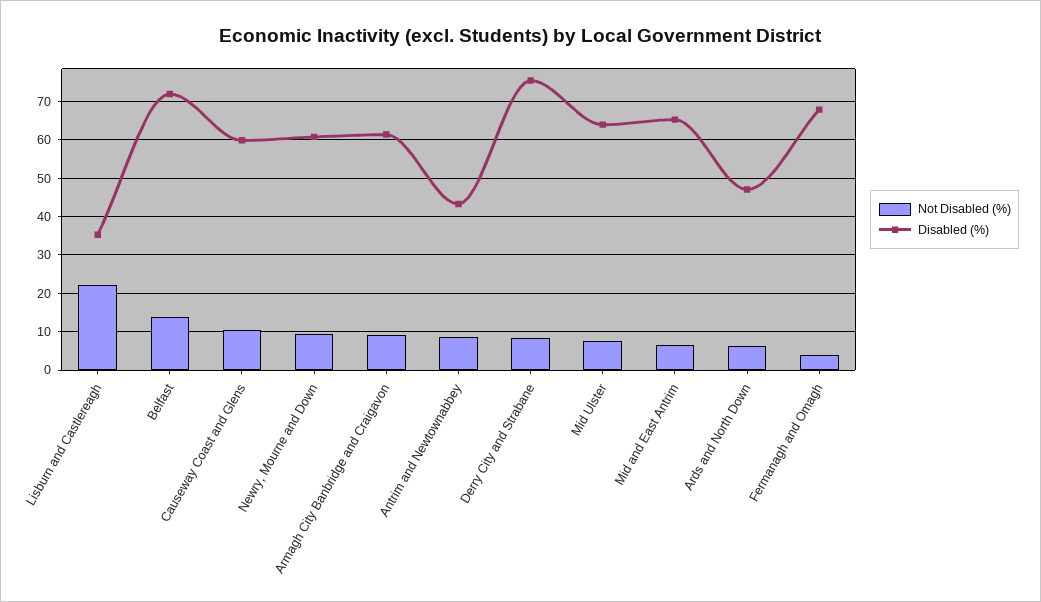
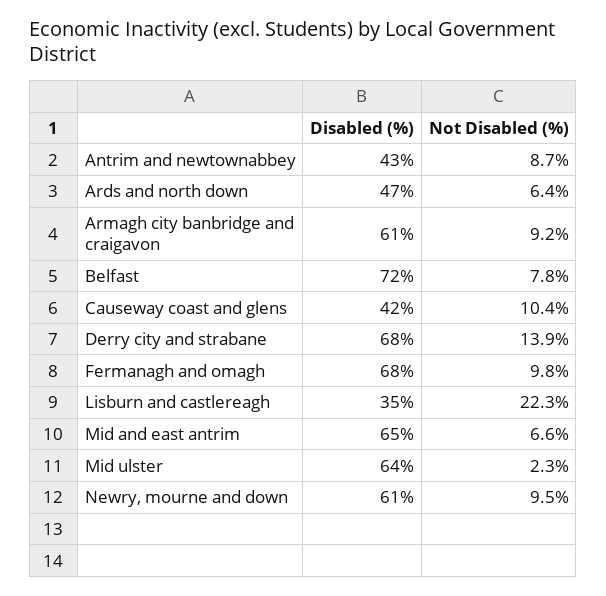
Not Disabled (%), Belfast: 14 -> 7.8
Disabled (%), Causeway Coast and Glens: 60 -> 42
Not Disabled (%), Derry City and Strabane: 8 -> 13.9
Disabled (%), Derry City and Strabane: 76 -> 68
Not Disabled (%), Mid Ulster: 8 -> 2.3
Not Disabled (%), Fermanagh and Omagh: 4 -> 9.8

